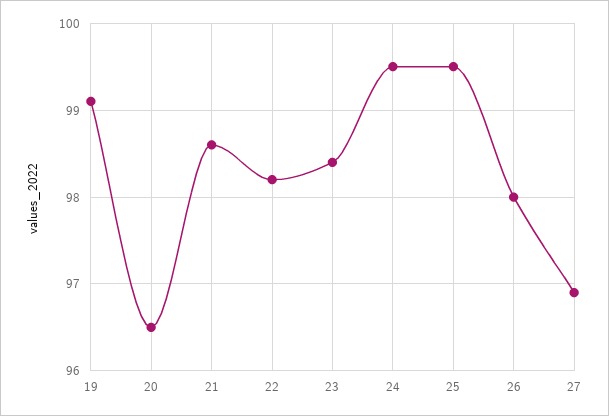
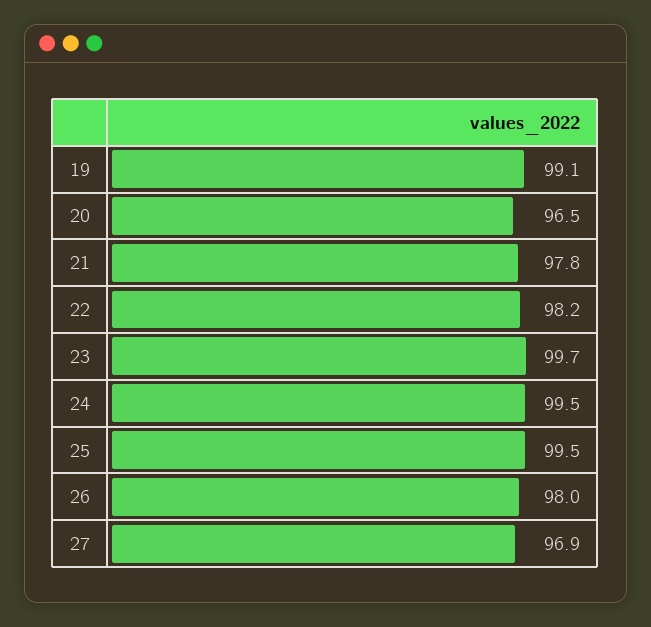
21: 98.6 -> 97.8
23: 98.4 -> 99.7

